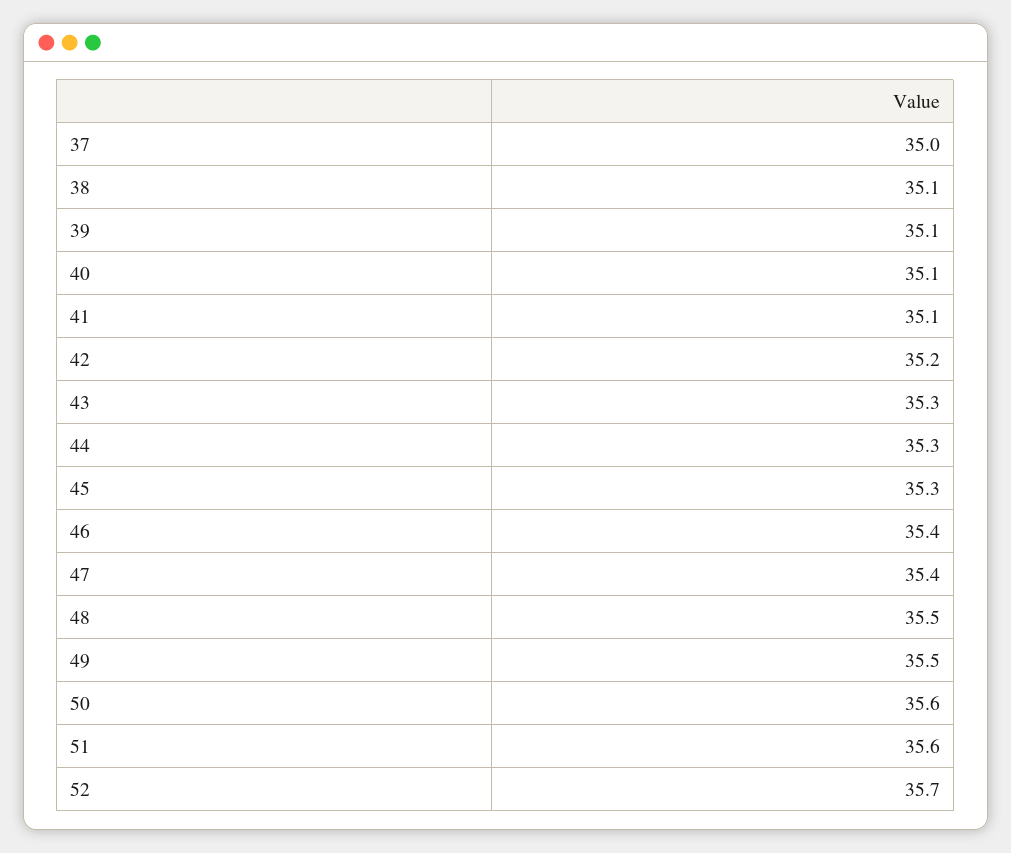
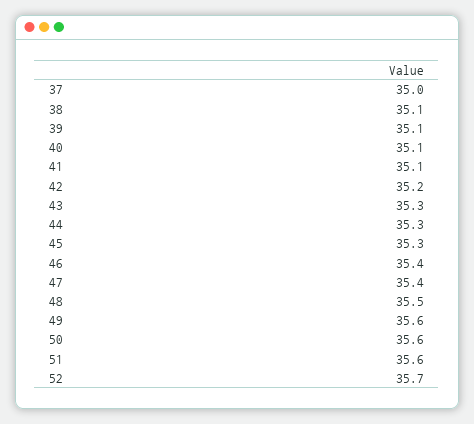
49: 35.5 -> 35.6

